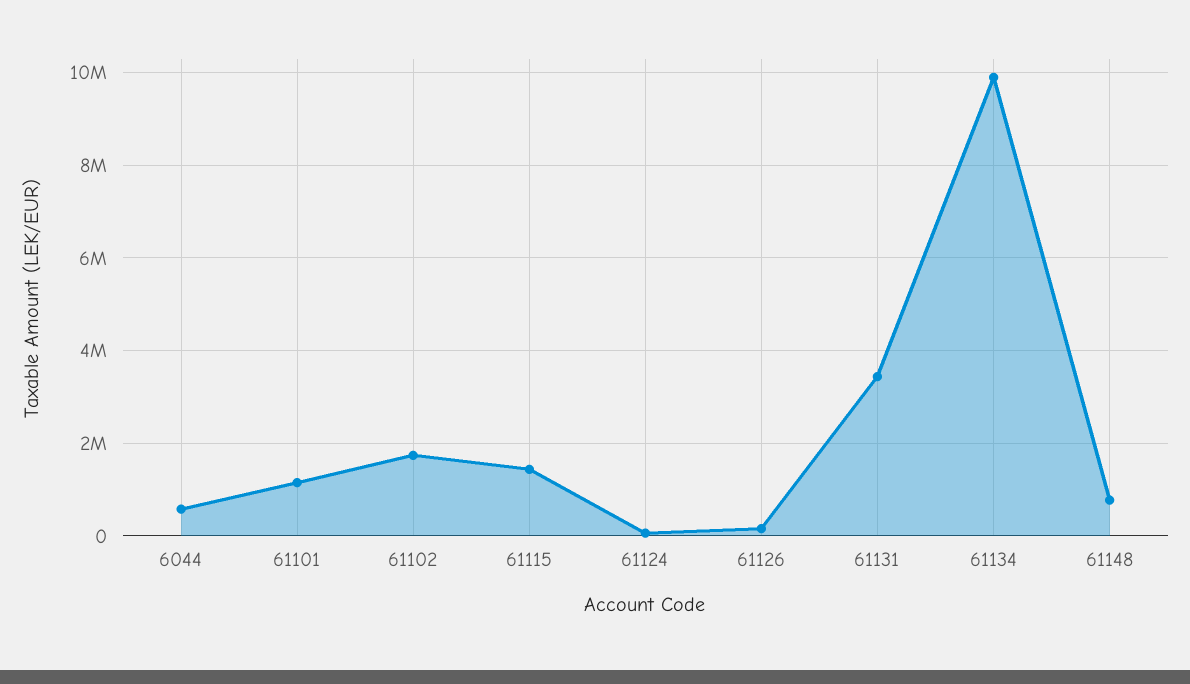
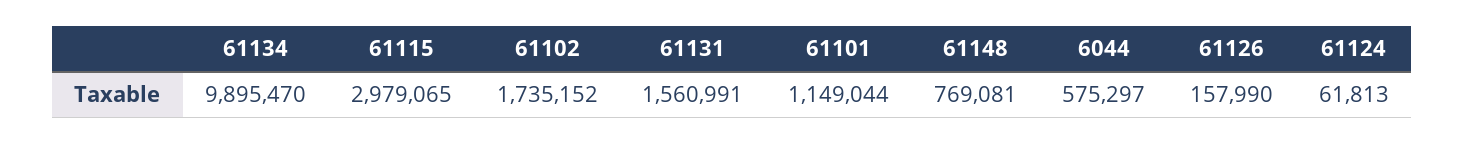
61115: 1400000 -> 2979065
61131: 3400000 -> 1560991

